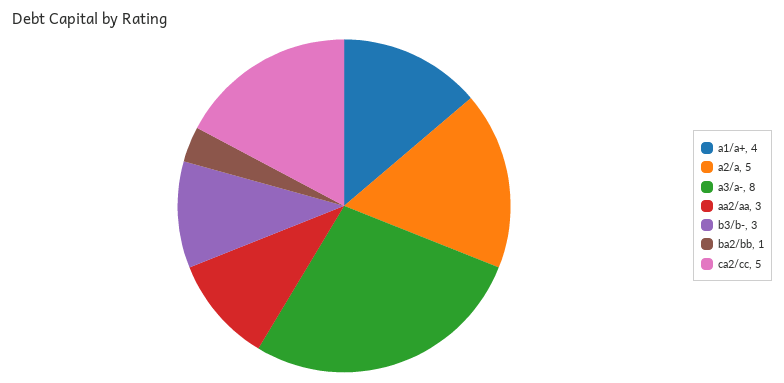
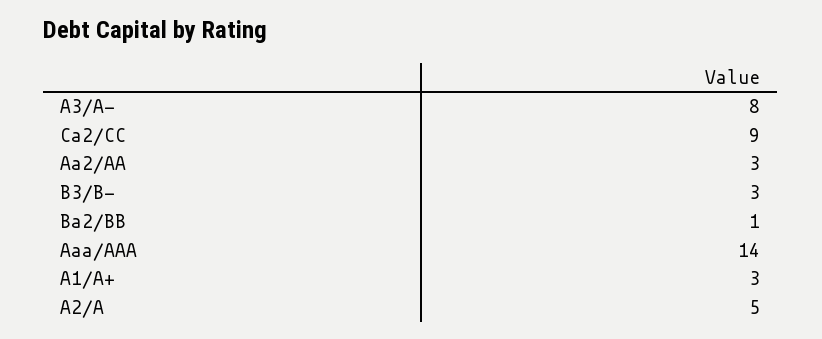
a1/a+: 4 -> 3
ca2/cc: 5 -> 9
Aaa/AAA: none -> 14

